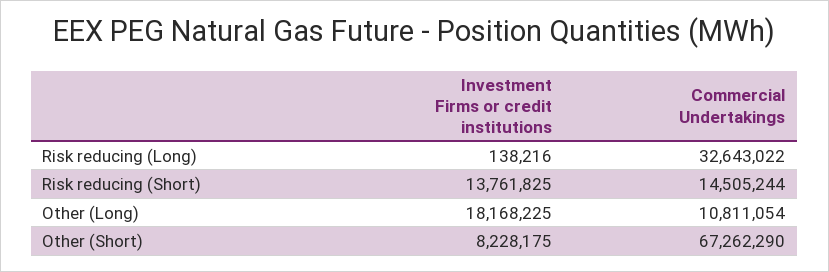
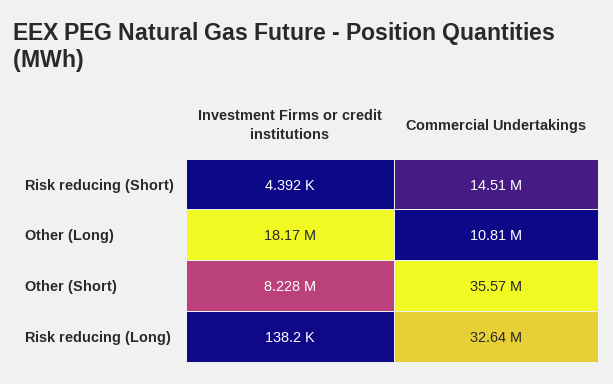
Investment Firms or credit institutions, Risk reducing (Short): 13761825 -> 4392
Commercial Undertakings, Other (Short): 67262290 -> 35570000

